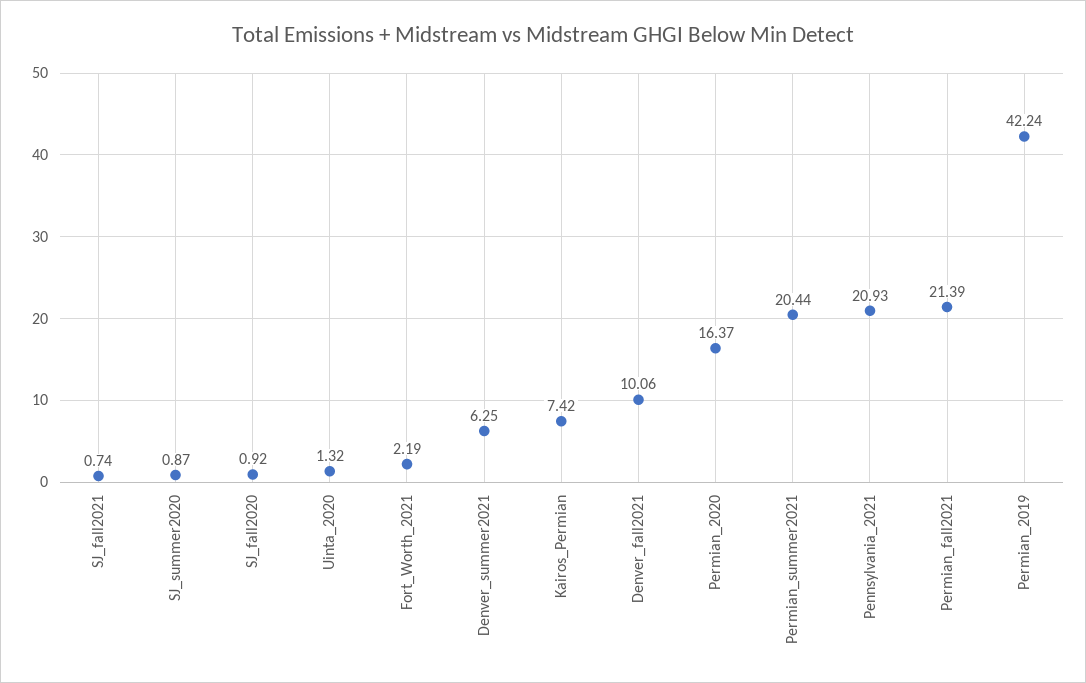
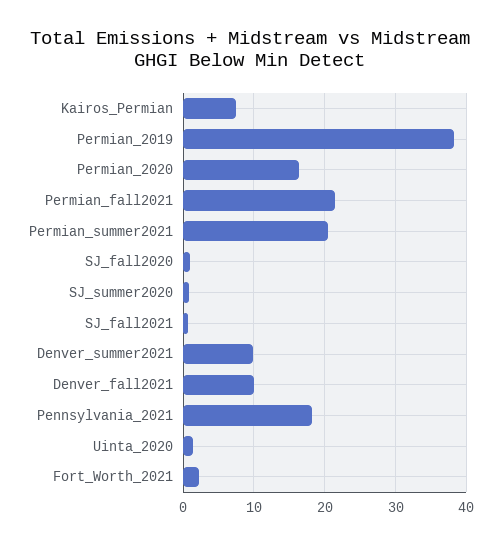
Denver_summer2021: 6.25 -> 10
Pennsylvania_2021: 20.93 -> 18
Permian_2019: 42.24 -> 38

